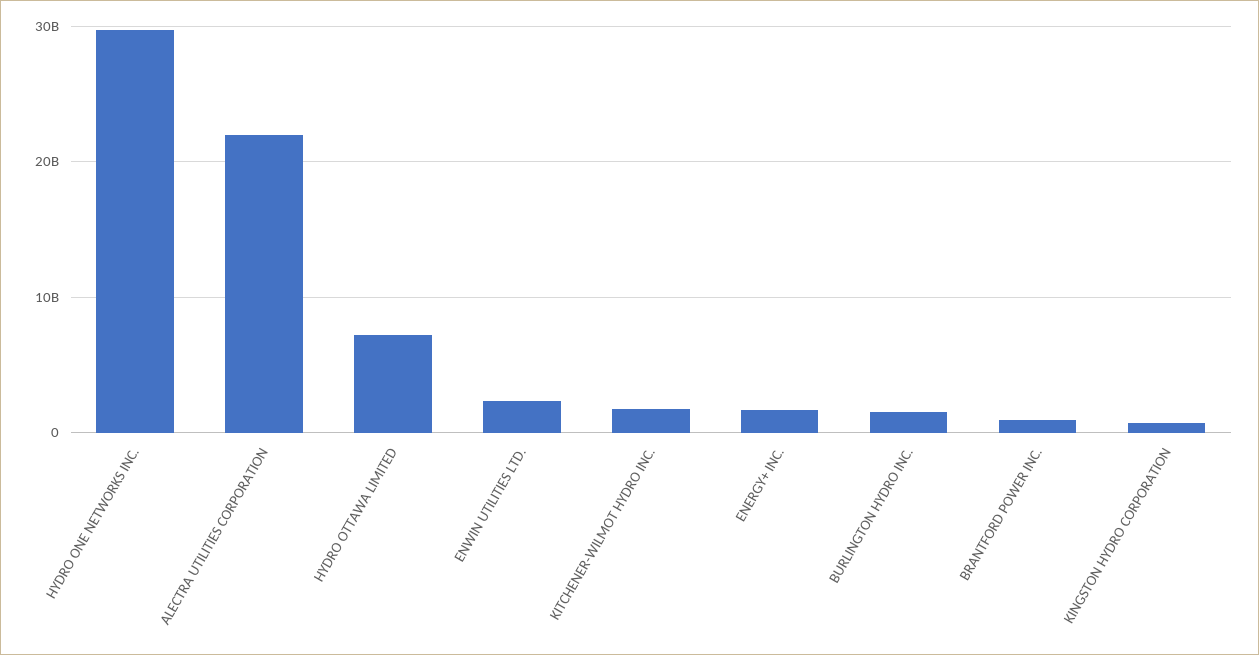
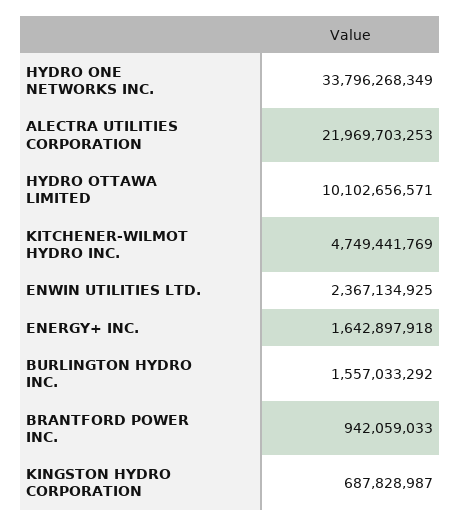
HYDRO ONE NETWORKS INC.: 30000000000 -> 33796268349
HYDRO OTTAWA LIMITED: 7000000000 -> 10102656571
KITCHENER-WILMOT HYDRO INC.: 2000000000 -> 4749441769

